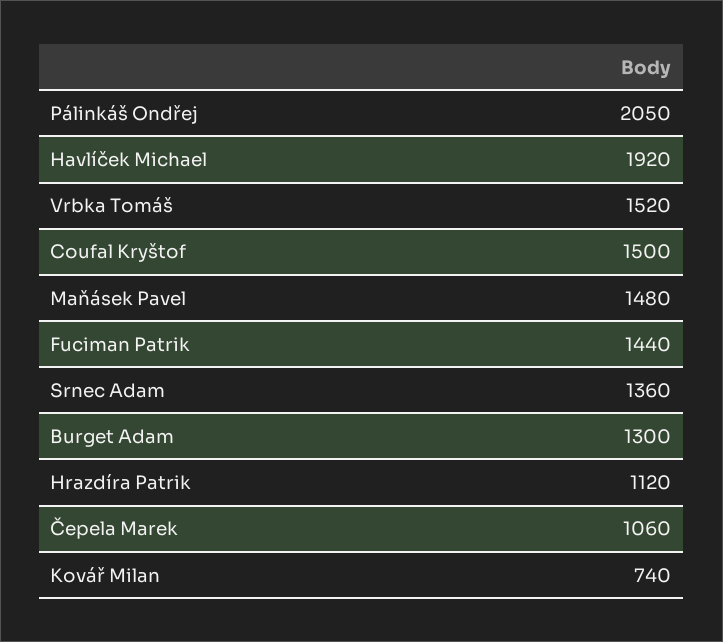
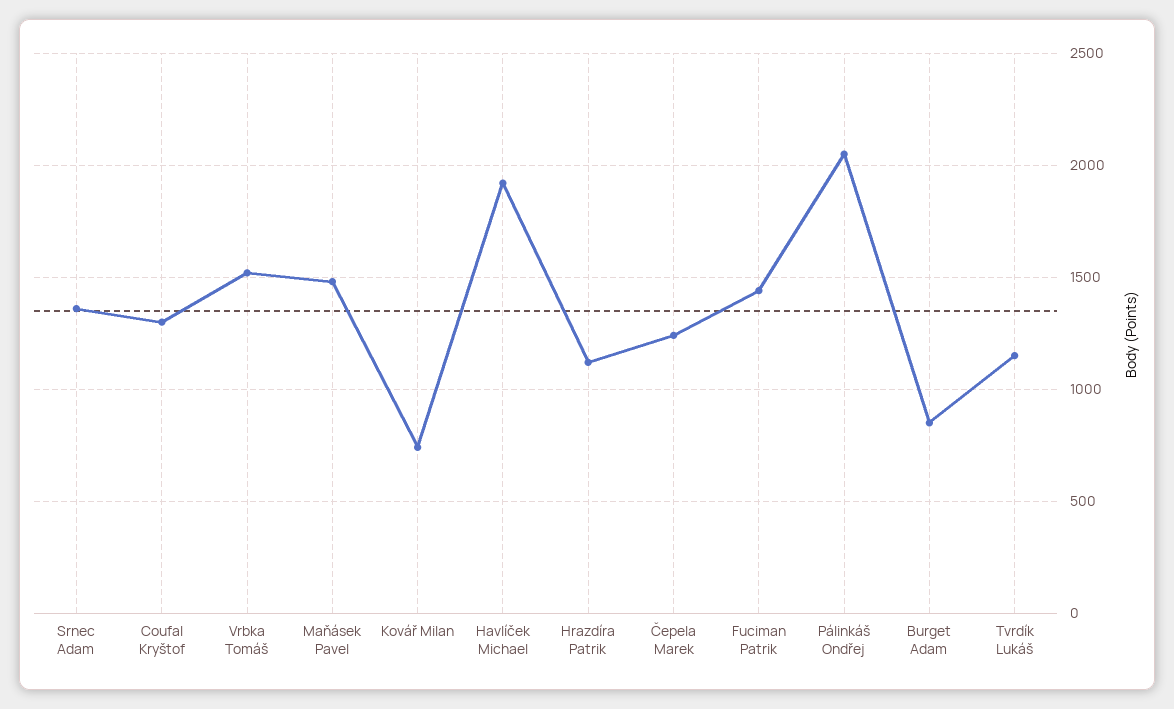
Coufal Kryštof: 1500 -> 1300
Burget Adam: 1300 -> 850
Čepela Marek: 1060 -> 1250
Tvrdík Lukáš: none -> 1150

